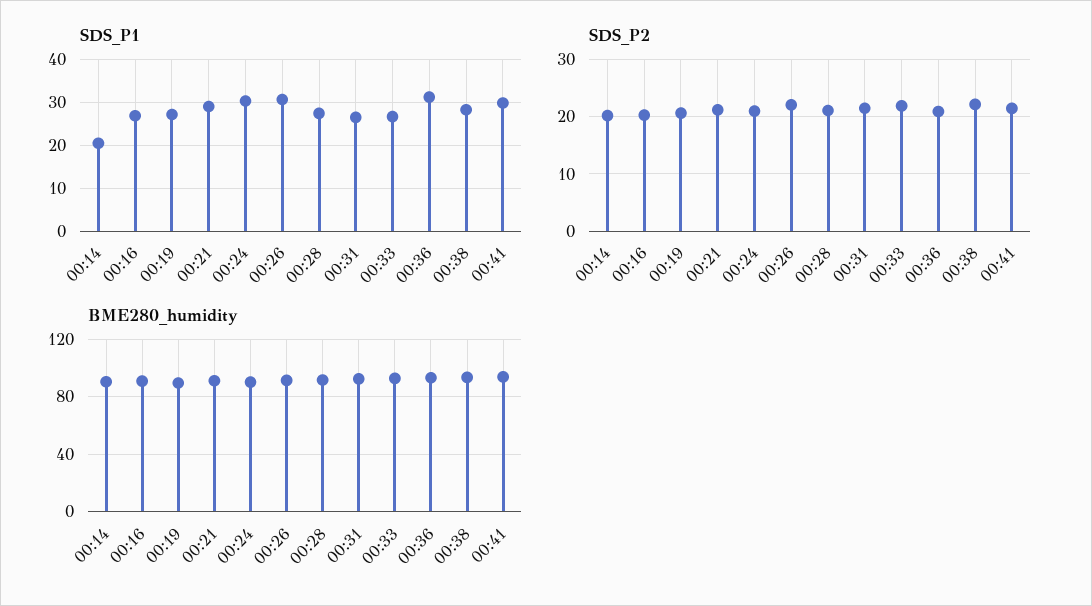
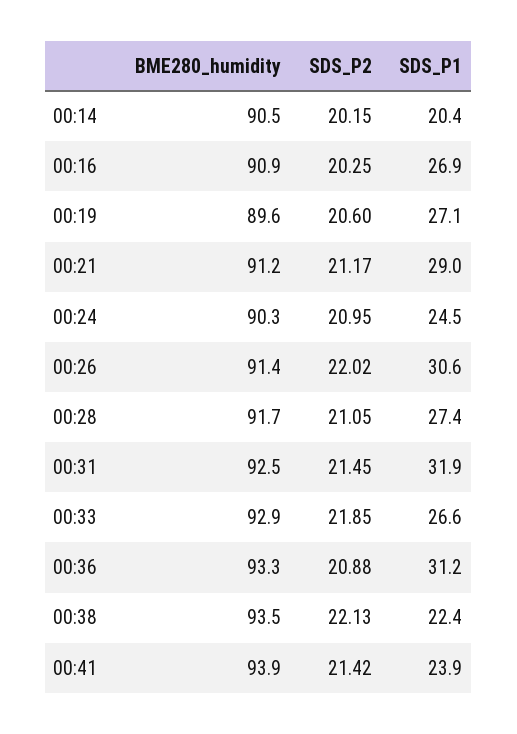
SDS_P1, 00:24: 30 -> 24.5
SDS_P1, 00:31: 26 -> 31.9
SDS_P1, 00:38: 28 -> 22.4
SDS_P1, 00:41: 30 -> 23.9

